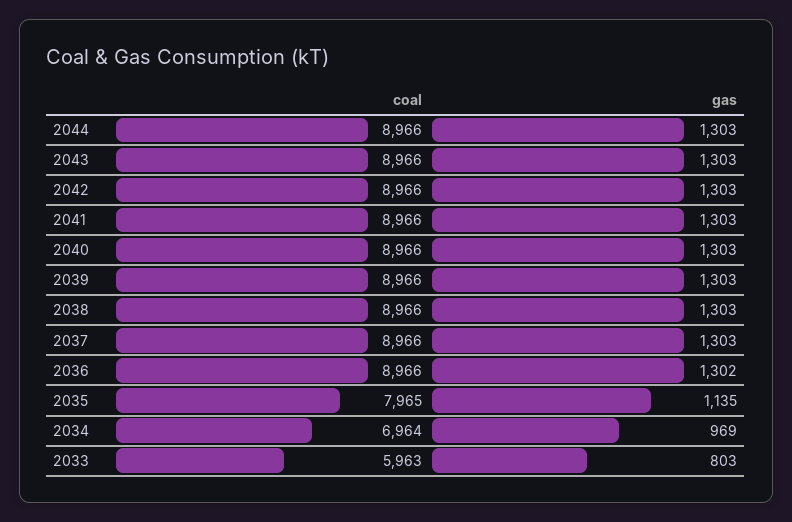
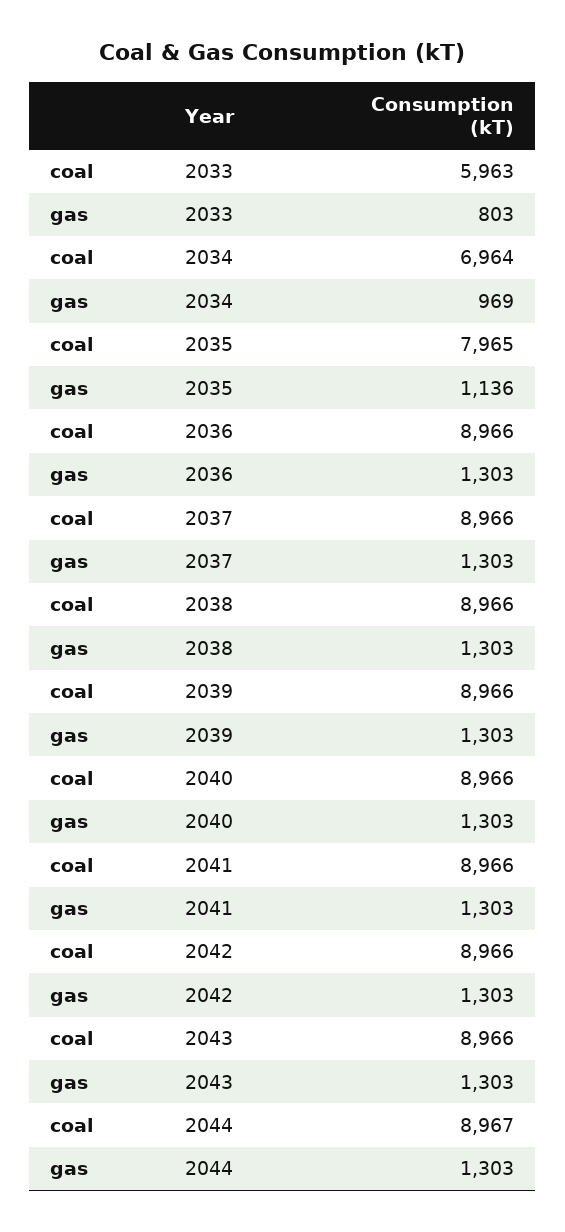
coal, 2044: 8966 -> 8967
gas, 2036: 1302 -> 1303
gas, 2035: 1135 -> 1136

